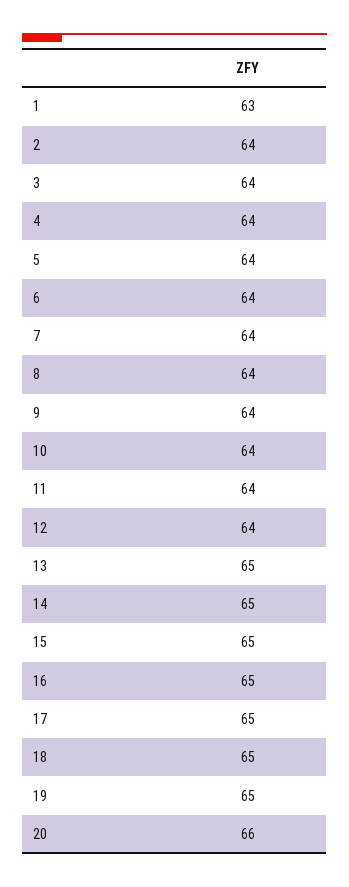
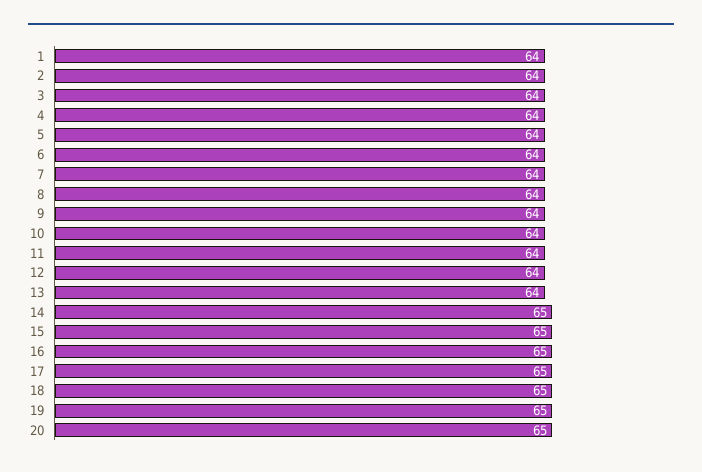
1: 63 -> 64
13: 65 -> 64
20: 66 -> 65

